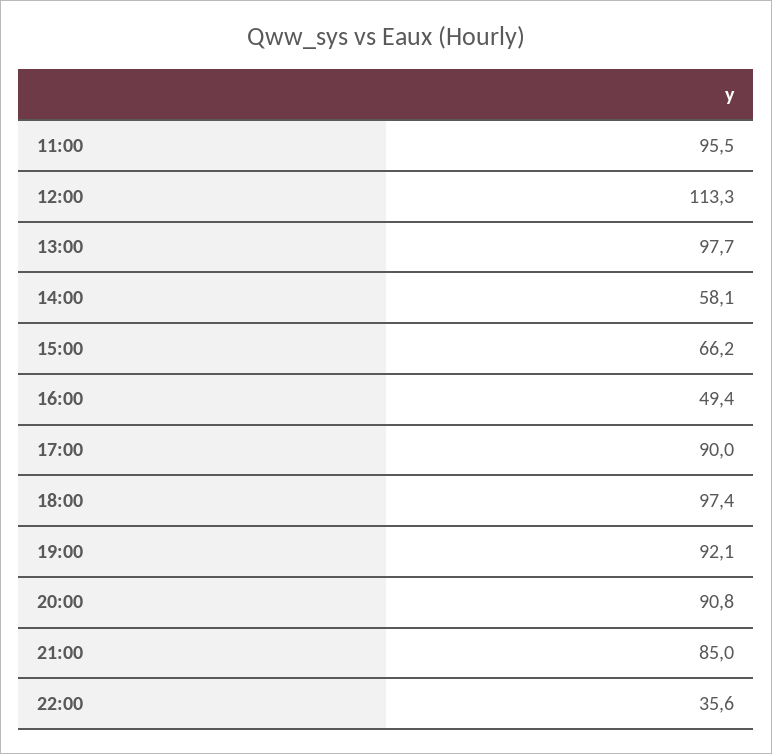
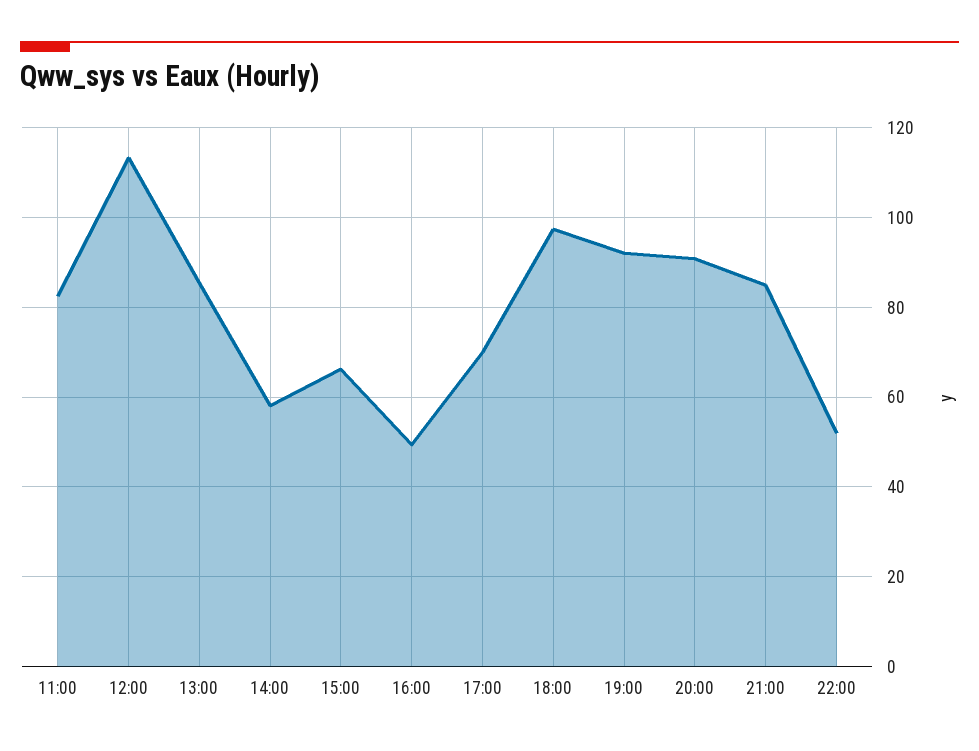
11:00: 95.5 -> 82
13:00: 97.7 -> 86
17:00: 90 -> 70
22:00: 35.6 -> 52

